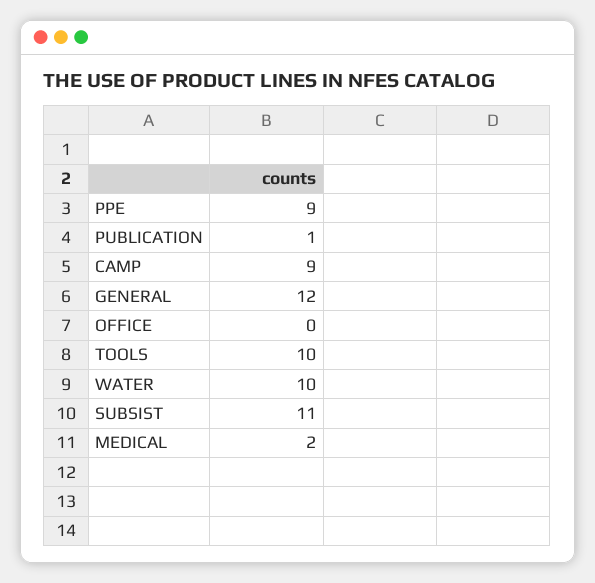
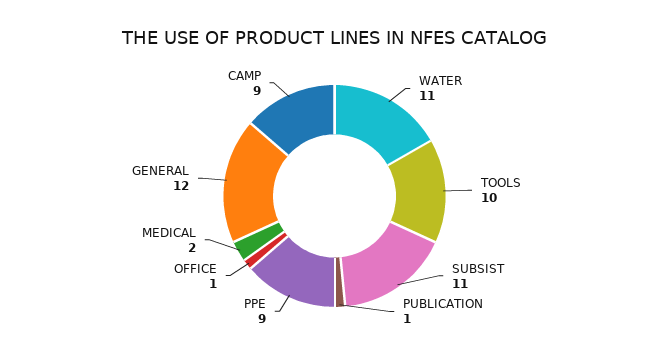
OFFICE: 0 -> 1
WATER: 10 -> 11

